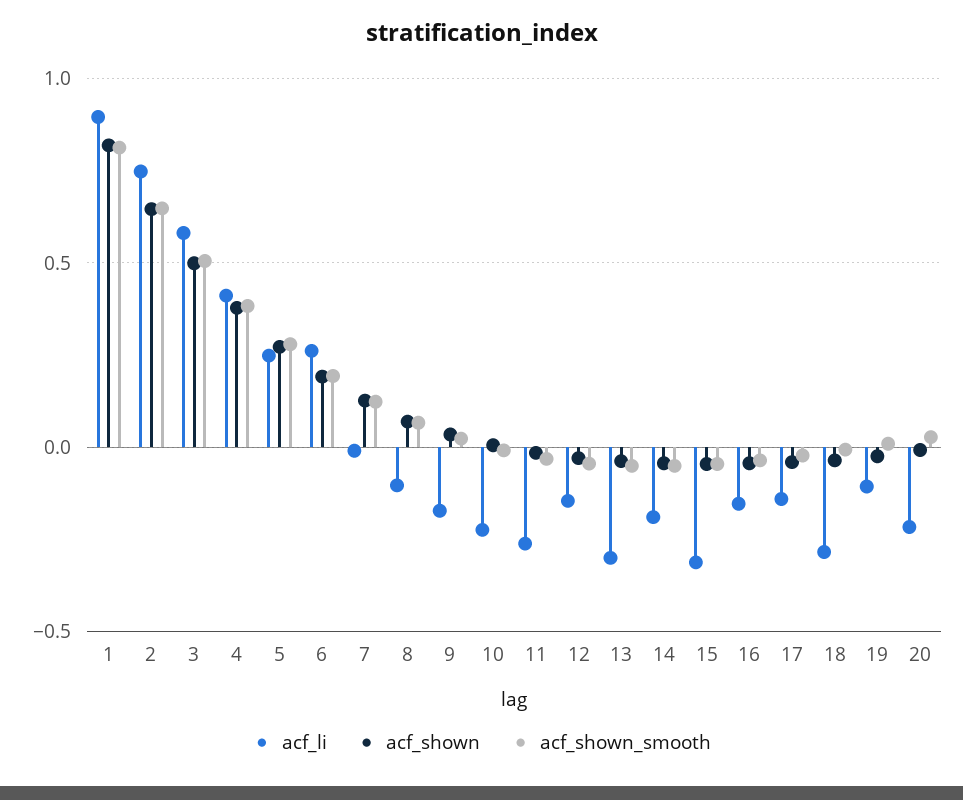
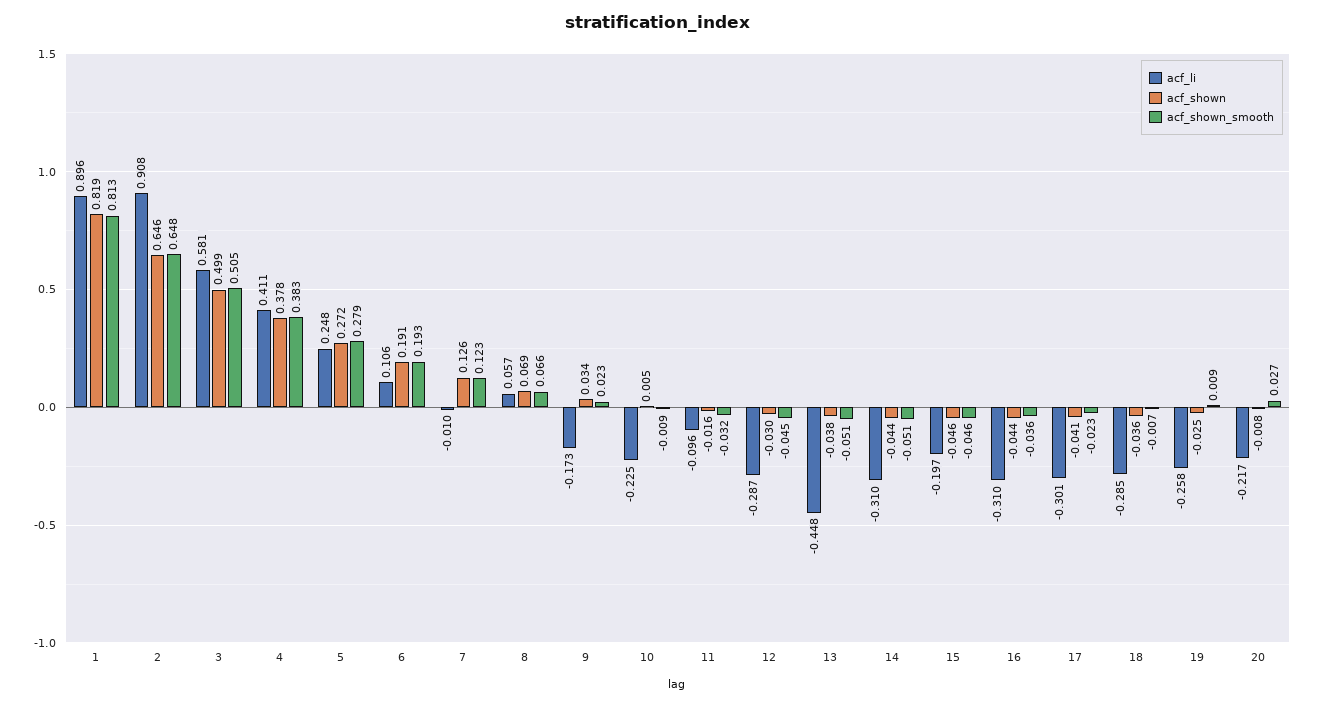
acf_li, 2: 0.75 -> 0.908
acf_li, 6: 0.25 -> 0.106
acf_li, 8: -0.1 -> 0.057
acf_li, 11: -0.25 -> -0.096
acf_li, 12: -0.15 -> -0.287
acf_li, 13: -0.3 -> -0.448
acf_li, 14: -0.2 -> -0.31
acf_li, 15: -0.3 -> -0.197
acf_li, 16: -0.15 -> -0.31
acf_li, 17: -0.15 -> -0.301
acf_li, 19: -0.1 -> -0.258

